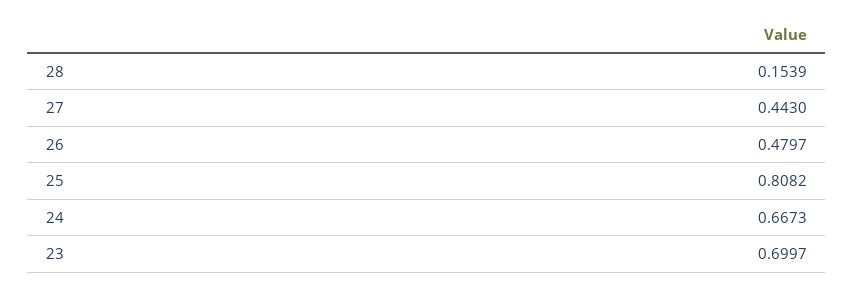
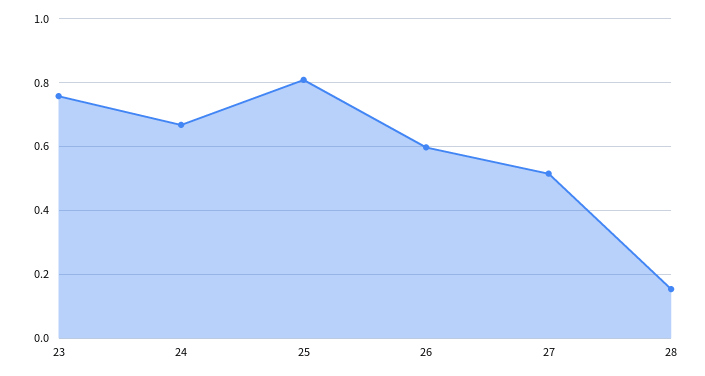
27: 0.443 -> 0.52
26: 0.4797 -> 0.6
23: 0.6997 -> 0.76

